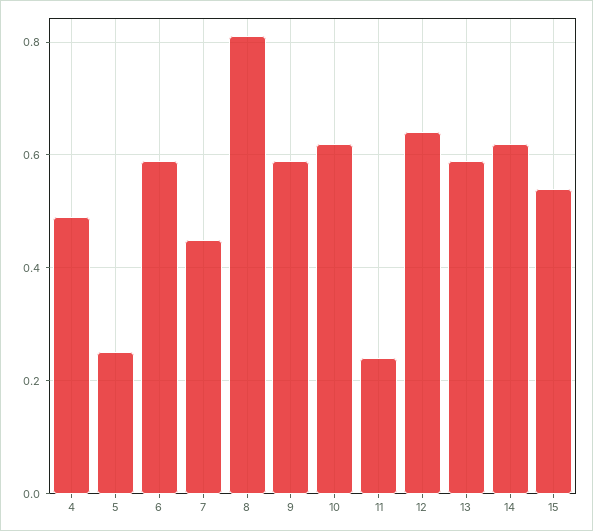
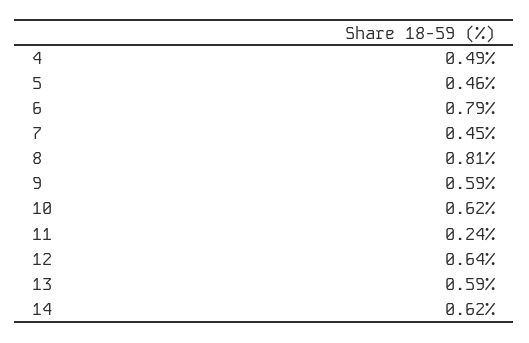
5: 0.25 -> 0.46
6: 0.6 -> 0.79
15: 0.55 -> none

